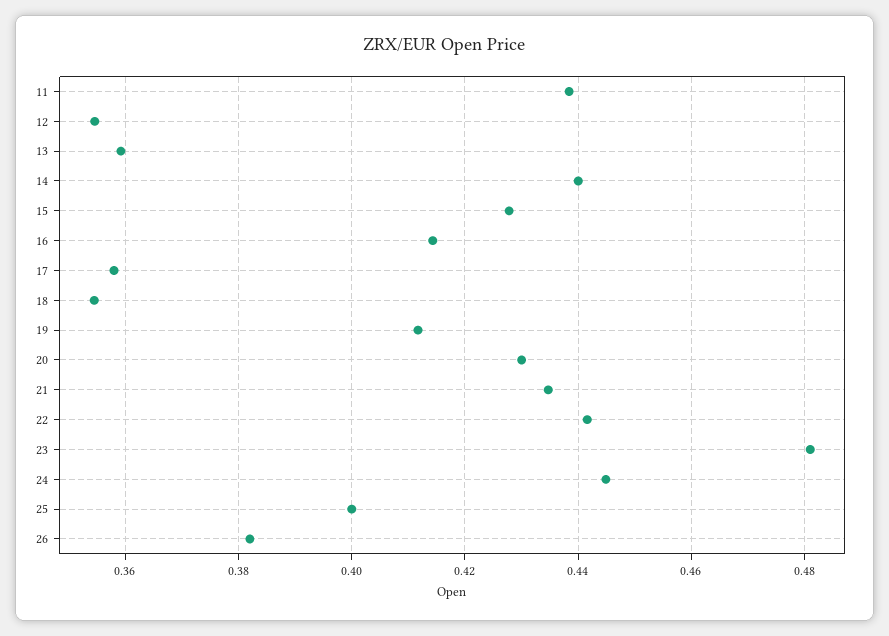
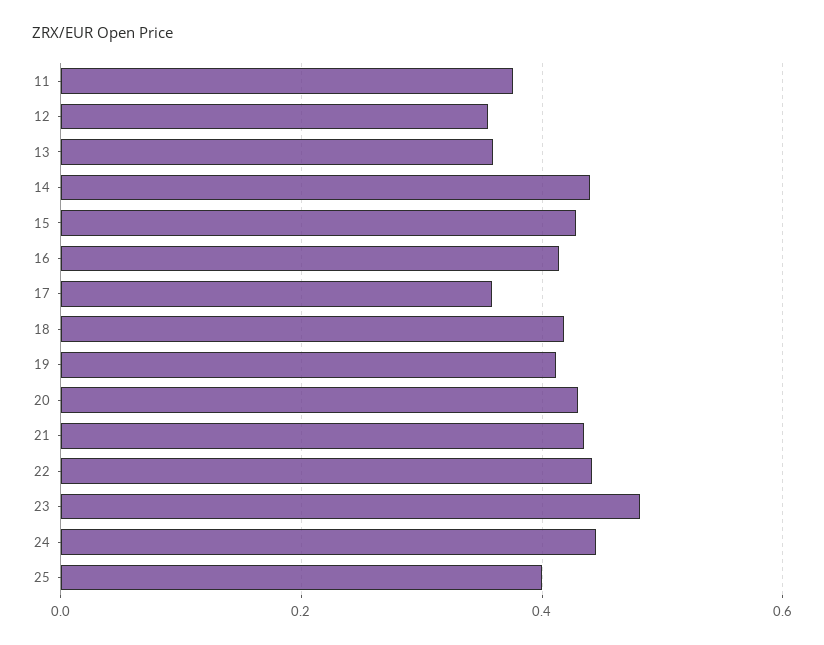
11: 0.438 -> 0.38
18: 0.354 -> 0.42
26: 0.382 -> none

